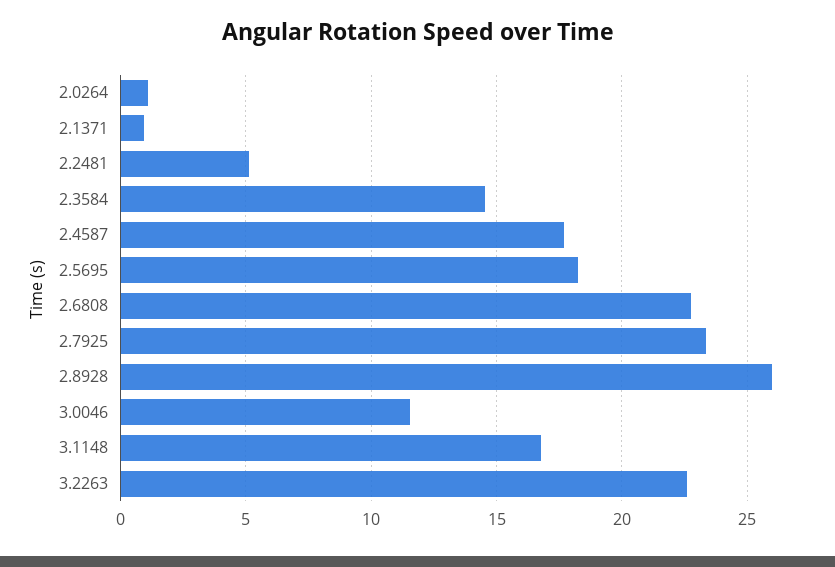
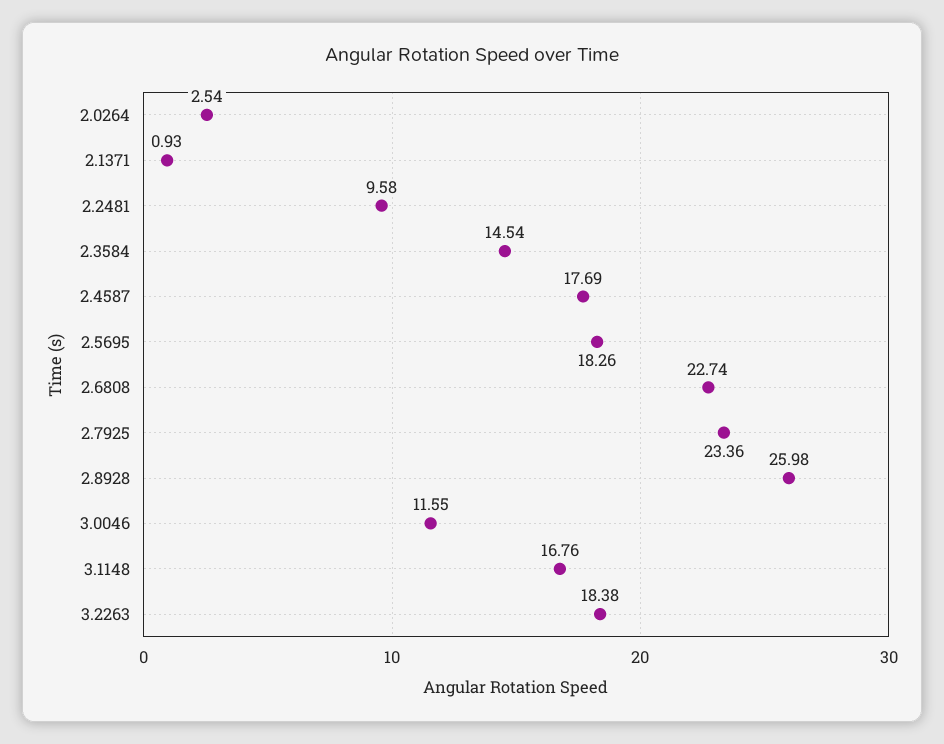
2.0264: 1 -> 2.54
2.2481: 5 -> 9.58
3.2263: 22.5 -> 18.38

